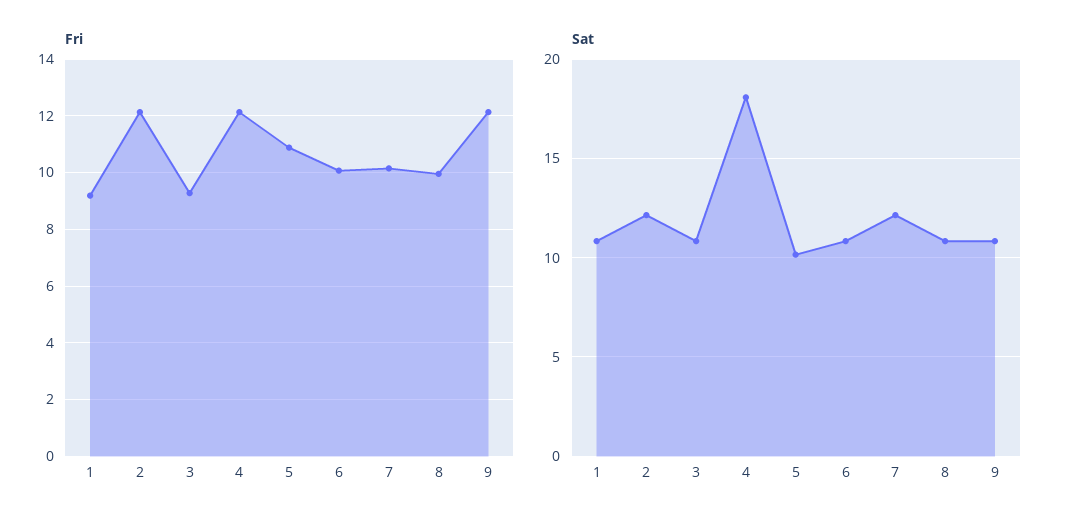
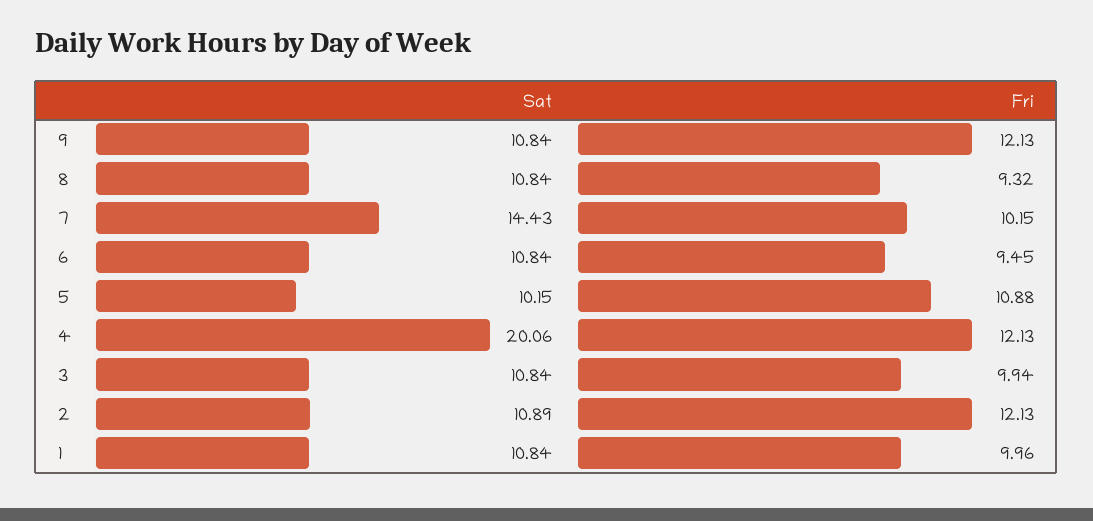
Fri, 1: 9.25 -> 9.96
Fri, 3: 9.25 -> 9.94
Fri, 6: 10 -> 9.45
Fri, 8: 10 -> 9.32
Sat, 2: 12 -> 10.89
Sat, 4: 18 -> 20.06
Sat, 7: 12 -> 14.43

